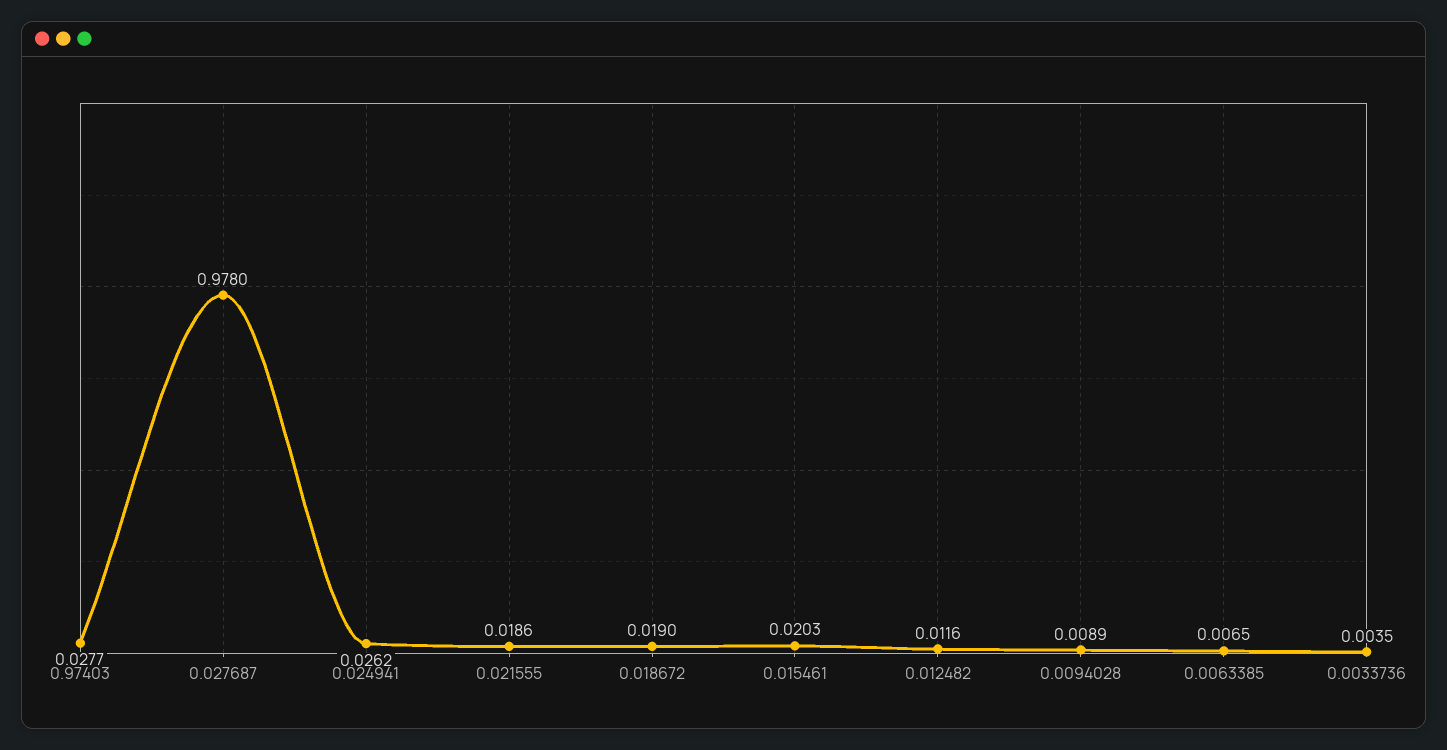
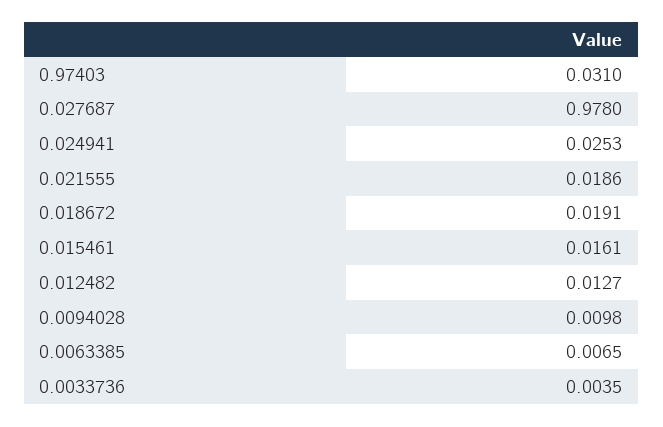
0.97403: 0.0277 -> 0.031
0.024941: 0.0262 -> 0.0253
0.018672: 0.019 -> 0.0191
0.015461: 0.0203 -> 0.0161
0.012482: 0.0116 -> 0.0127
0.0094028: 0.0089 -> 0.0098

